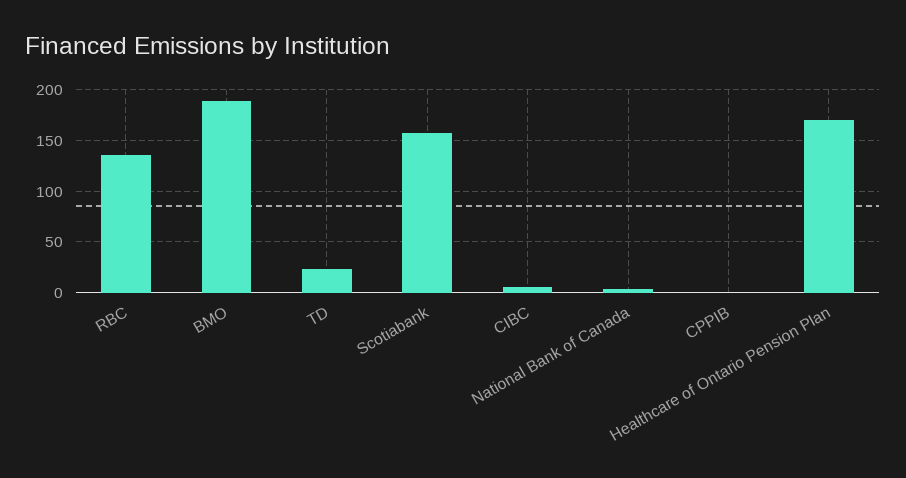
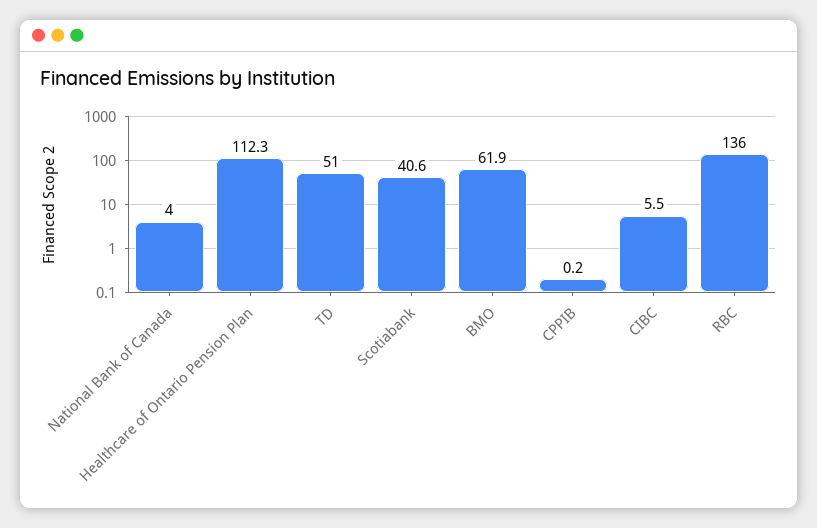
BMO: 190 -> 61.9
TD: 20 -> 51
Scotiabank: 160 -> 40.6
Healthcare of Ontario Pension Plan: 170 -> 112.3

